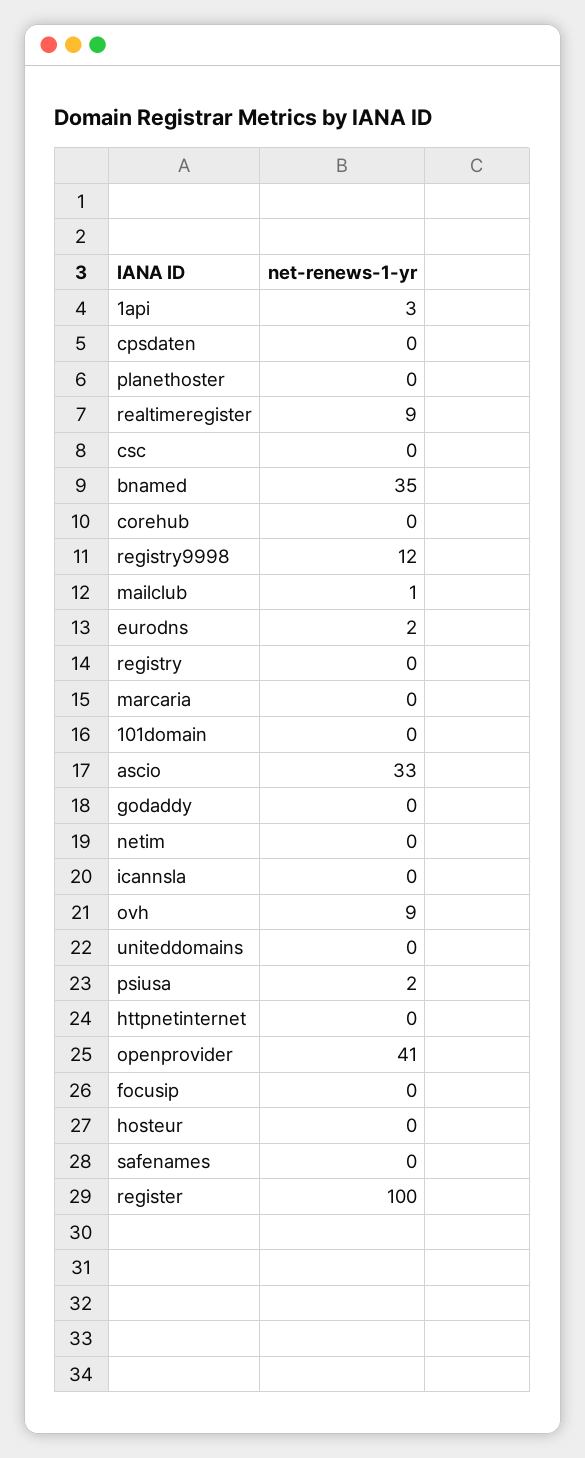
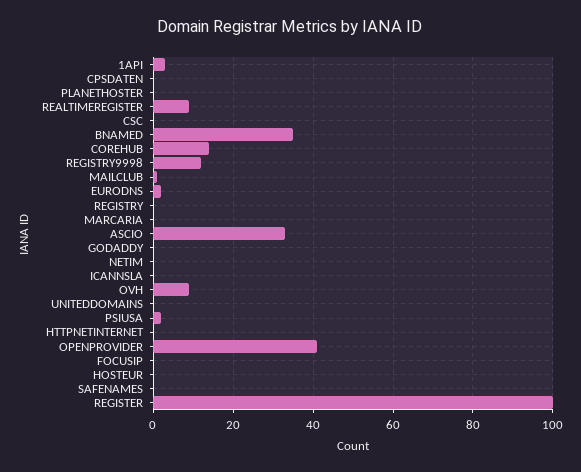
corehub: 0 -> 15
101domain: 0 -> none

